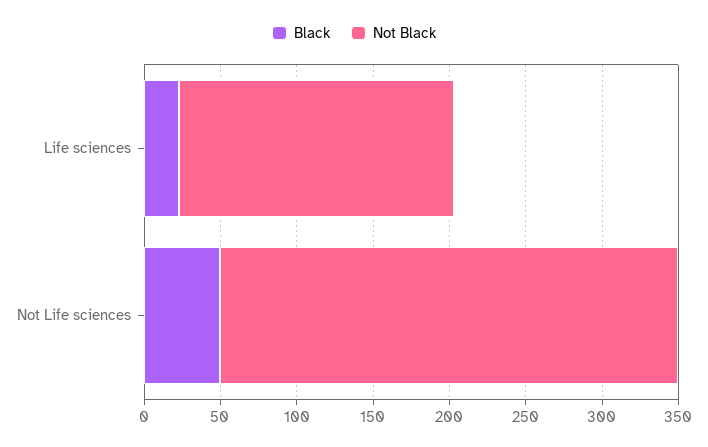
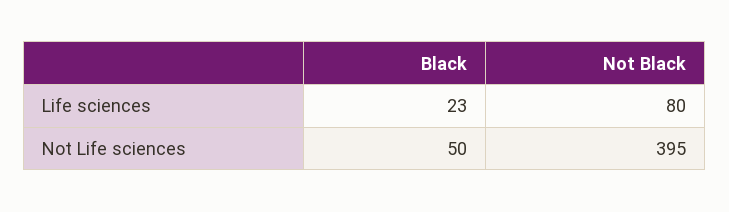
Not Black, Life sciences: 180 -> 80
Not Black, Not Life sciences: 300 -> 395

